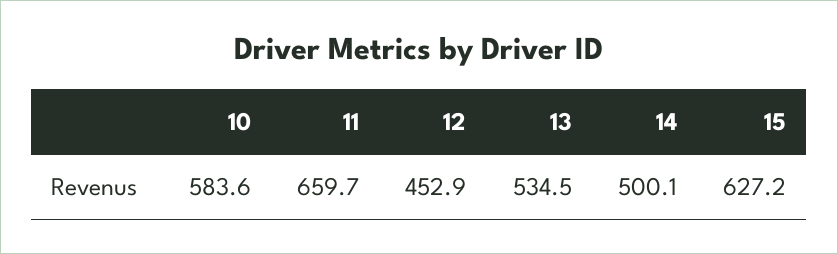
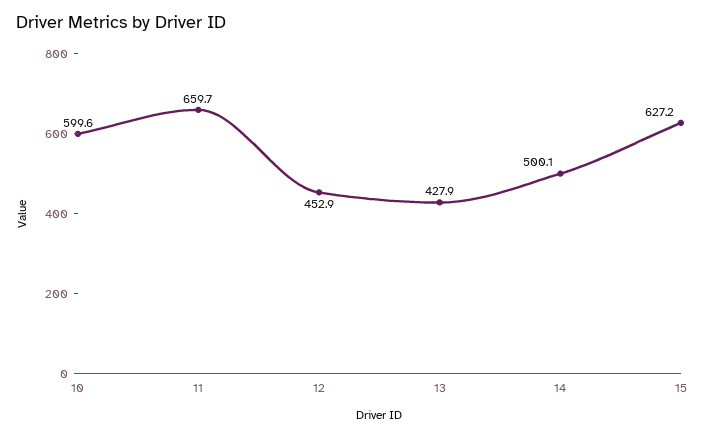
10: 583.6 -> 599.6
13: 534.5 -> 427.9

